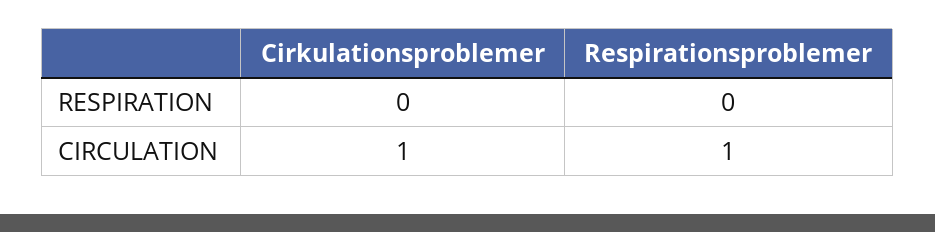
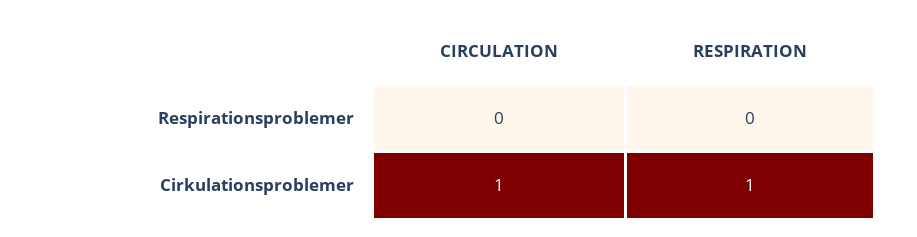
Cirkulationsproblemer, RESPIRATION: 0 -> 1
Respirationsproblemer, CIRCULATION: 1 -> 0

